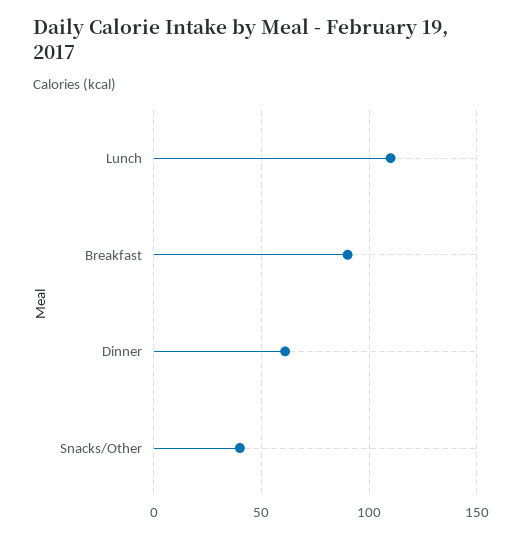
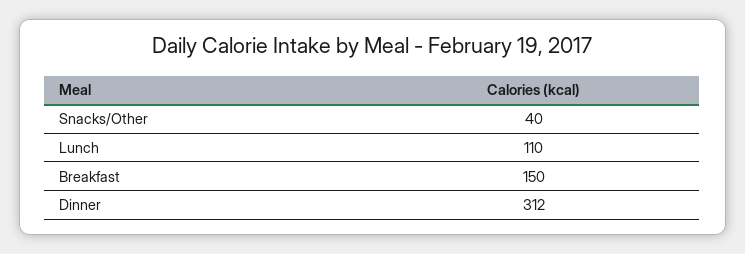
Breakfast: 90 -> 150
Dinner: 60 -> 312

